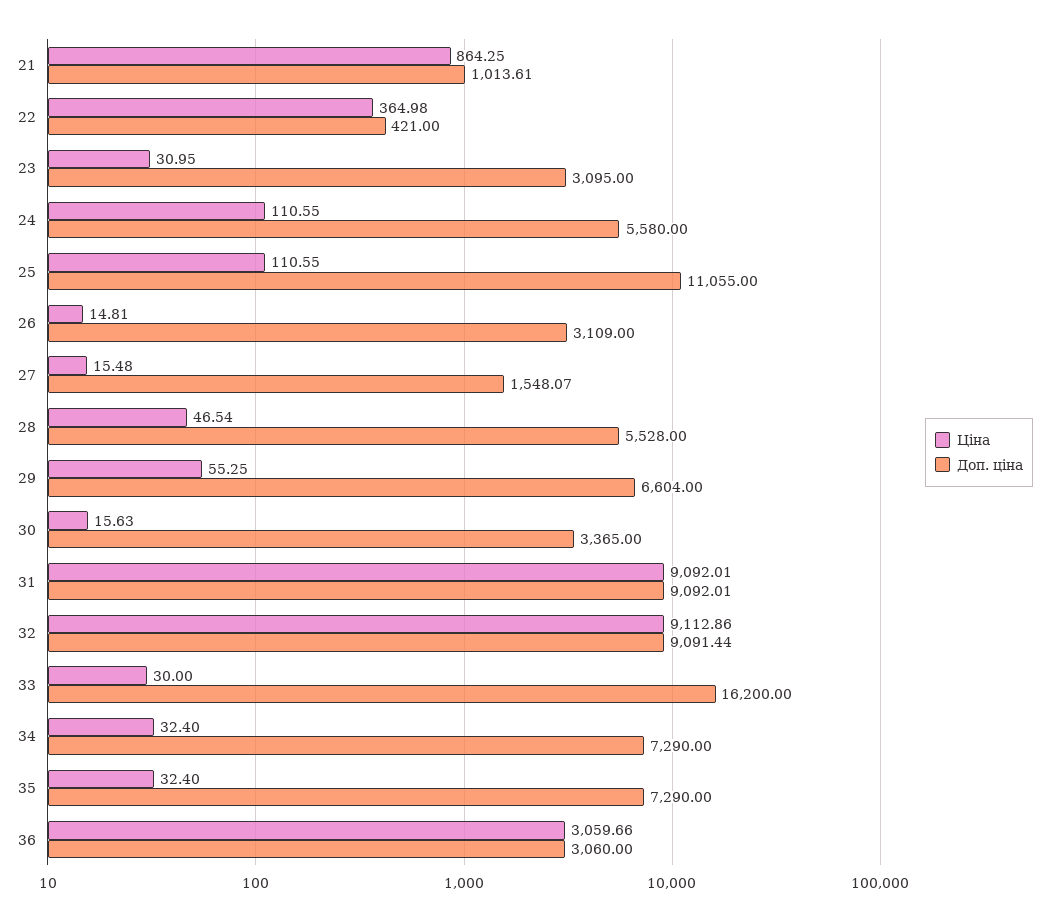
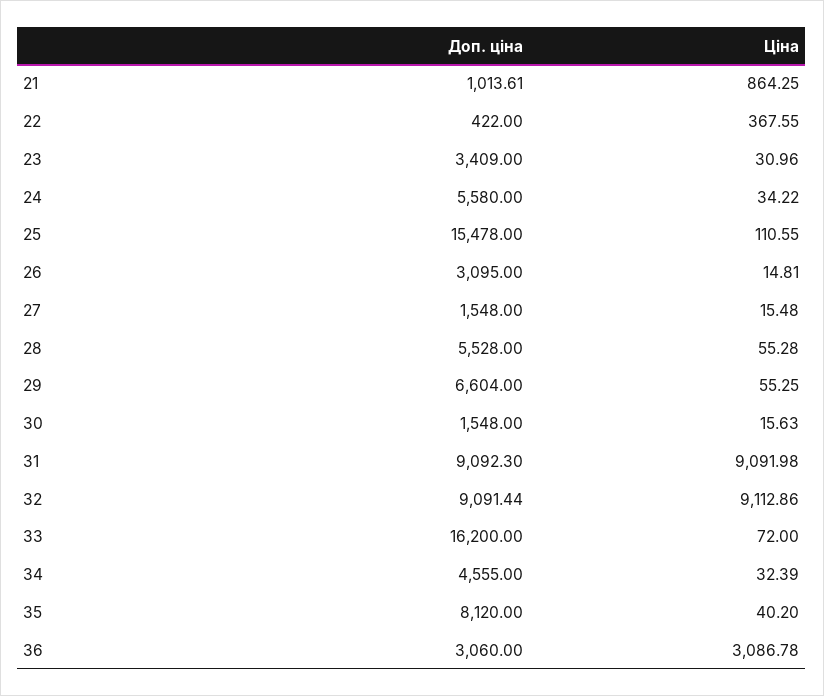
Ціна, 22: 364.98 -> 367.55
Доп. ціна, 22: 421 -> 422
Ціна, 23: 30.95 -> 30.96
Доп. ціна, 23: 3095 -> 3409
Ціна, 24: 110.55 -> 34.22
Доп. ціна, 25: 11055 -> 15478
Доп. ціна, 26: 3109 -> 3095
Доп. ціна, 27: 1548.07 -> 1548
Ціна, 28: 46.54 -> 55.28
Доп. ціна, 30: 3365 -> 1548
Ціна, 31: 9092.01 -> 9091.98
Доп. ціна, 31: 9092.01 -> 9092.3
Ціна, 33: 30 -> 72
Ціна, 34: 32.4 -> 32.39
Доп. ціна, 34: 7290 -> 4555
Ціна, 35: 32.4 -> 40.2
Доп. ціна, 35: 7290 -> 8120
Ціна, 36: 3059.66 -> 3086.78

